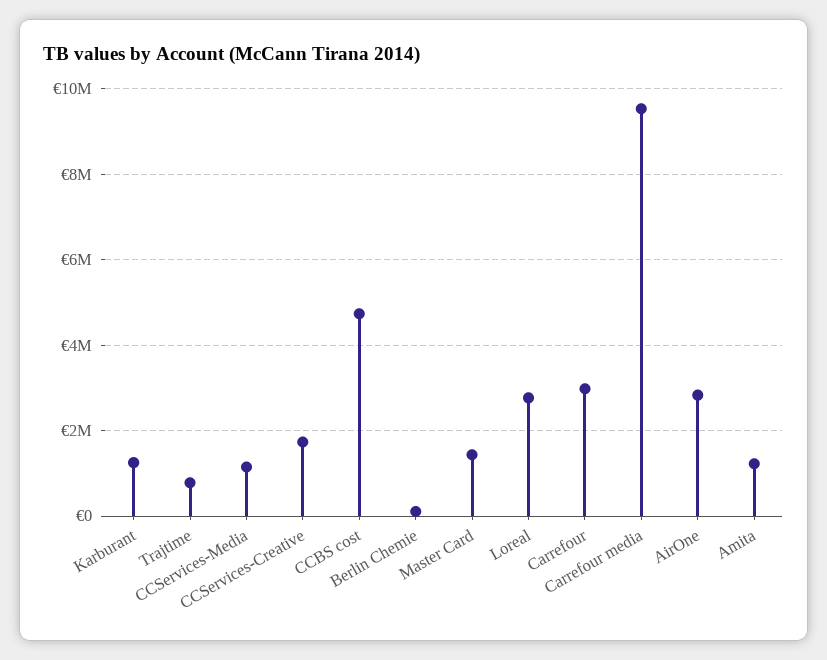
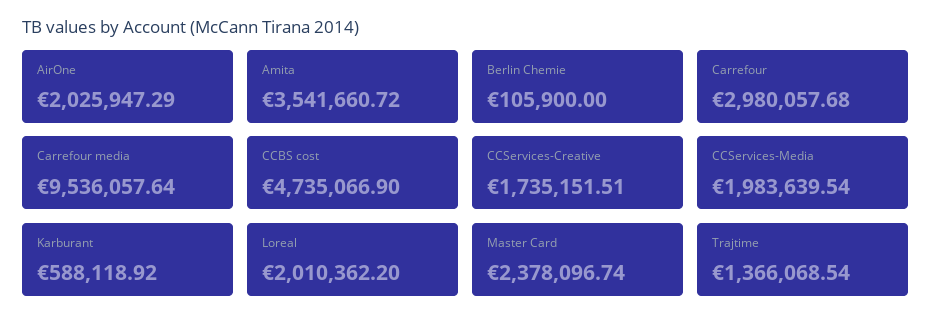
Karburant: 1200000 -> 588118.92
Trajtime: 800000 -> 1366068.54
CCServices-Media: 1200000 -> 1983639.54
Master Card: 1400000 -> 2378096.74
Loreal: 2800000 -> 2010362.2
AirOne: 2800000 -> 2025947.29
Amita: 1200000 -> 3541660.72

